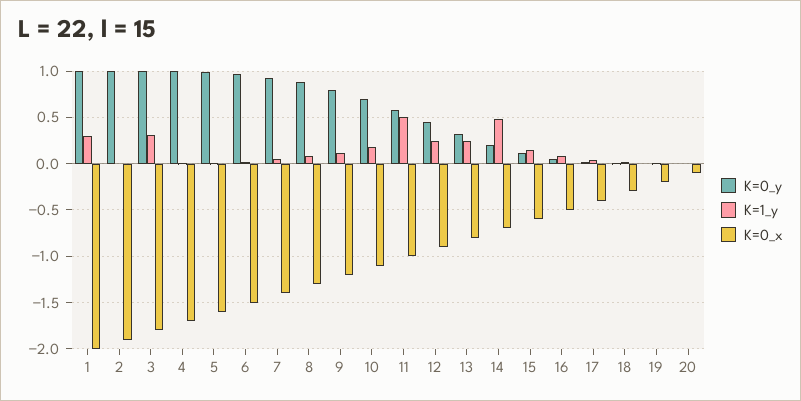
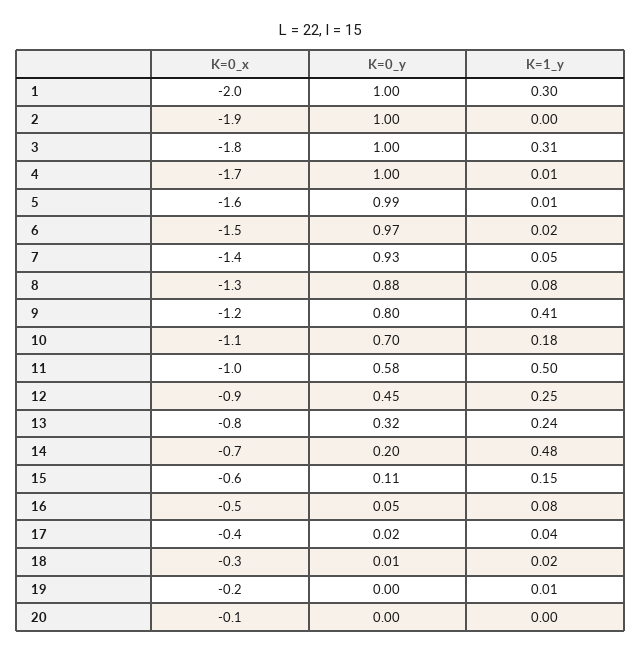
K=1_y, 9: 0.1 -> 0.41

